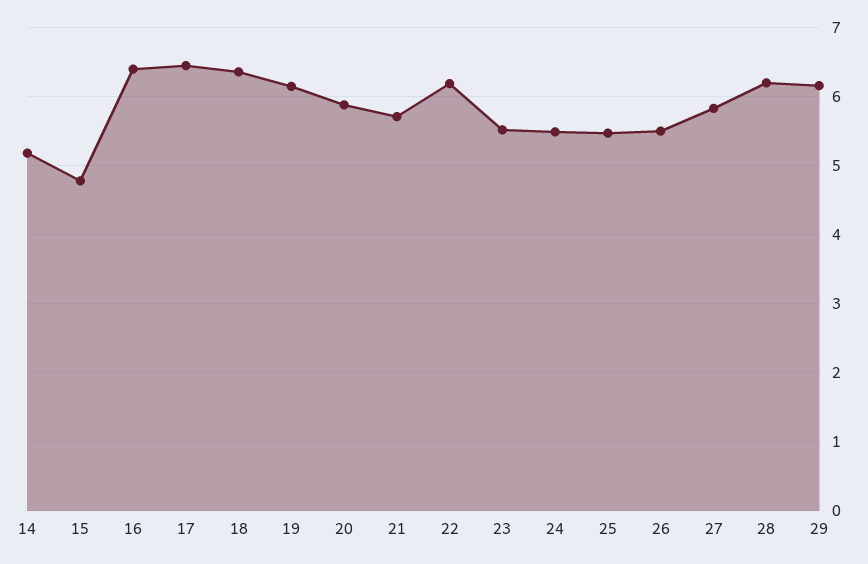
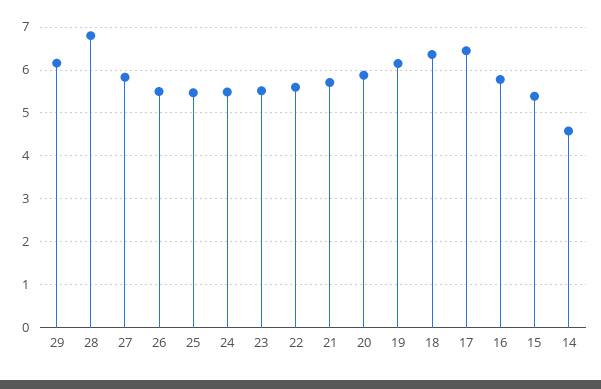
14: 5.2 -> 4.6
15: 4.8 -> 5.4
16: 6.4 -> 5.8
22: 6.2 -> 5.6
28: 6.2 -> 6.8

